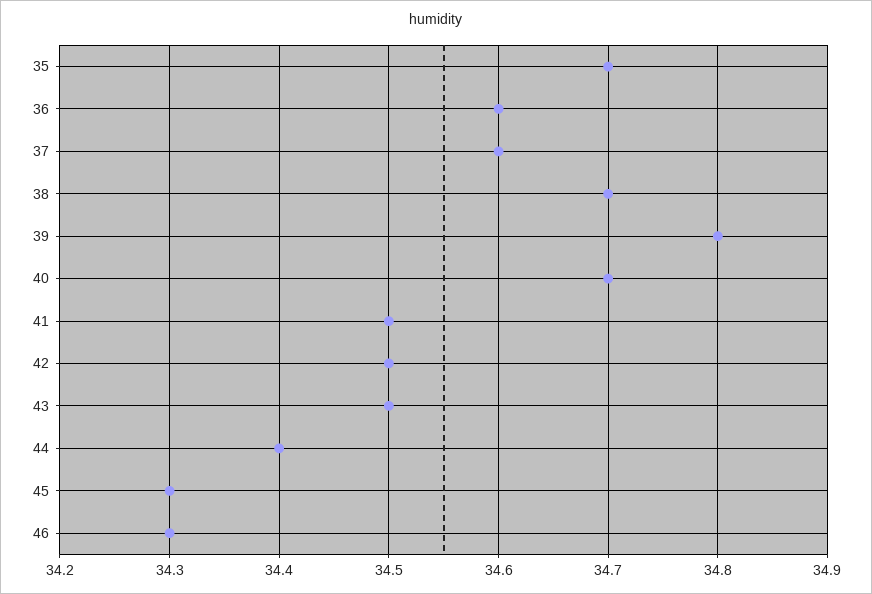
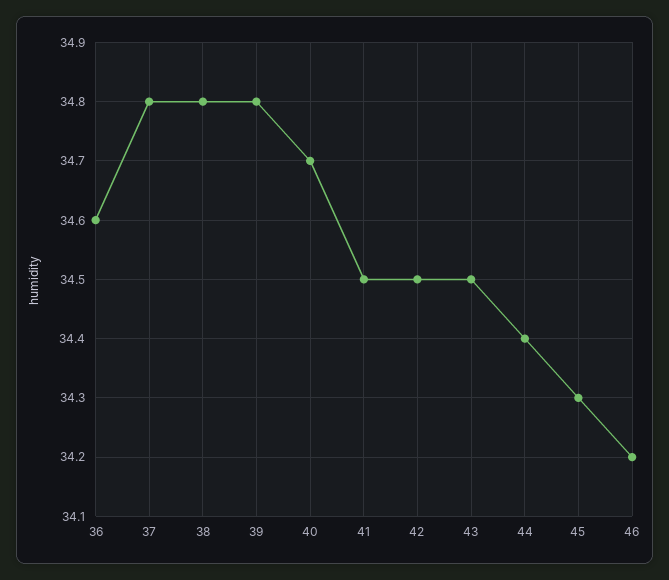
35: 34.7 -> none
37: 34.6 -> 34.8
38: 34.7 -> 34.8
46: 34.3 -> 34.2

